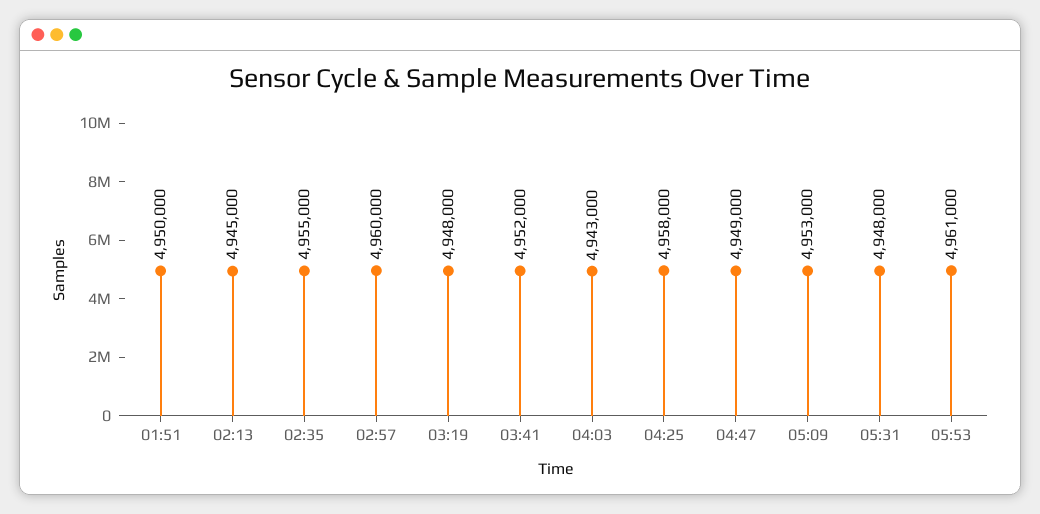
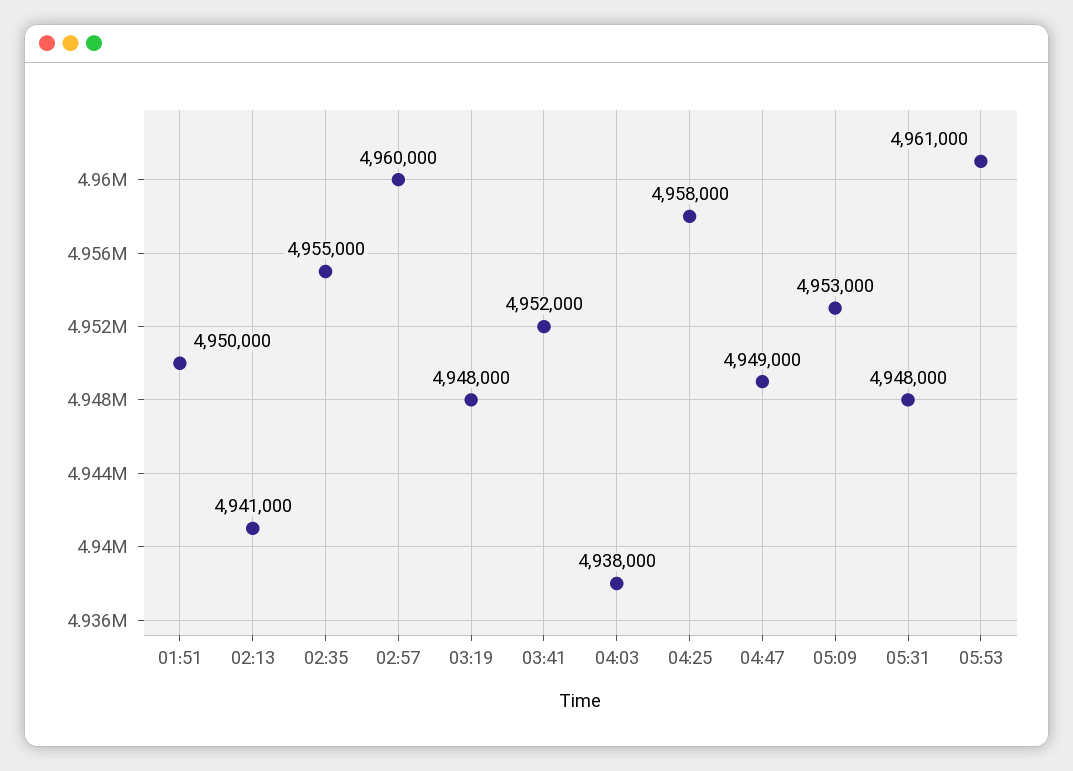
02:13: 4945000 -> 4941000
04:03: 4943000 -> 4938000

